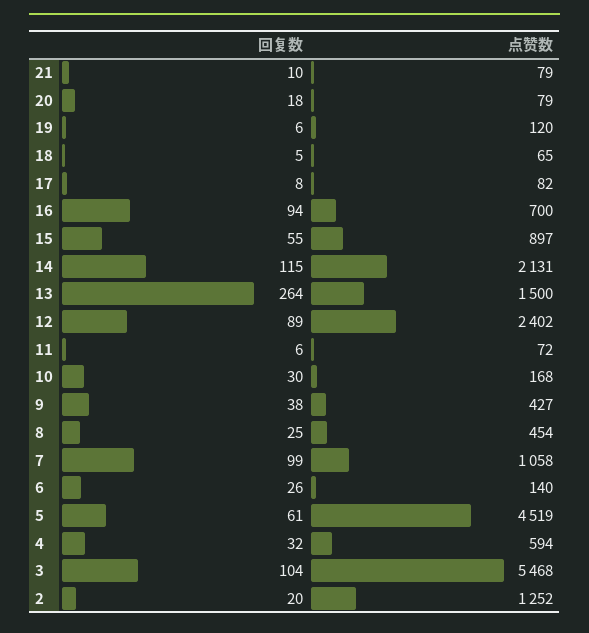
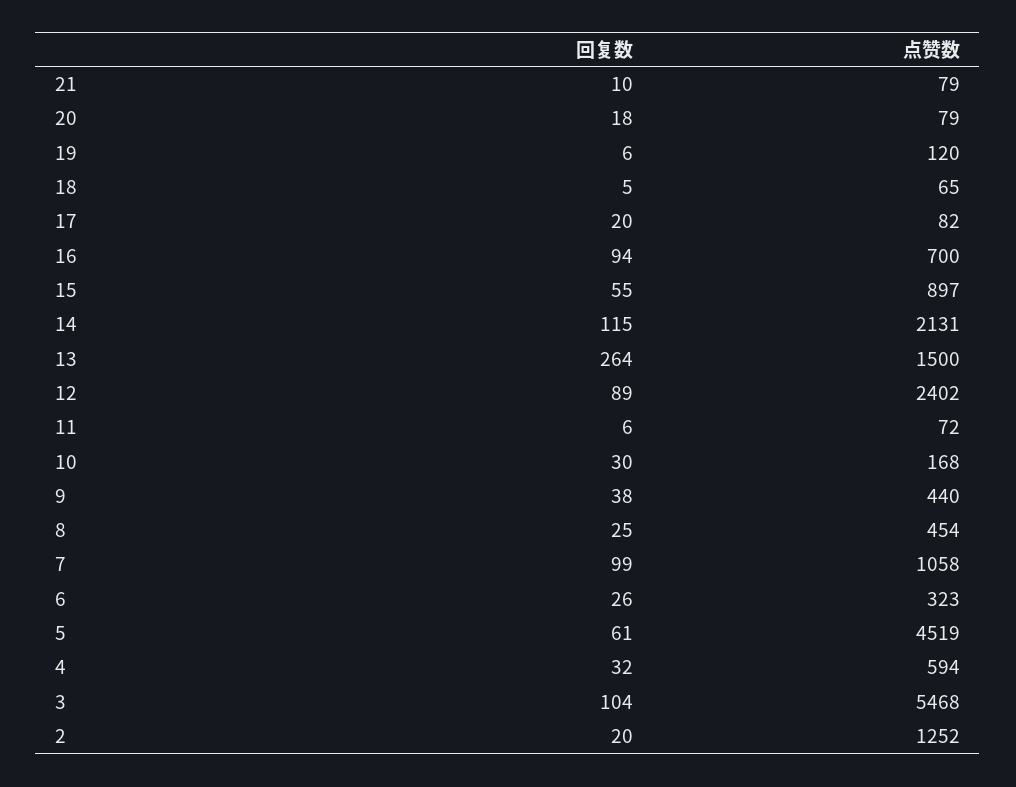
回复数, 17: 8 -> 20
点赞数, 9: 427 -> 440
点赞数, 6: 140 -> 323

